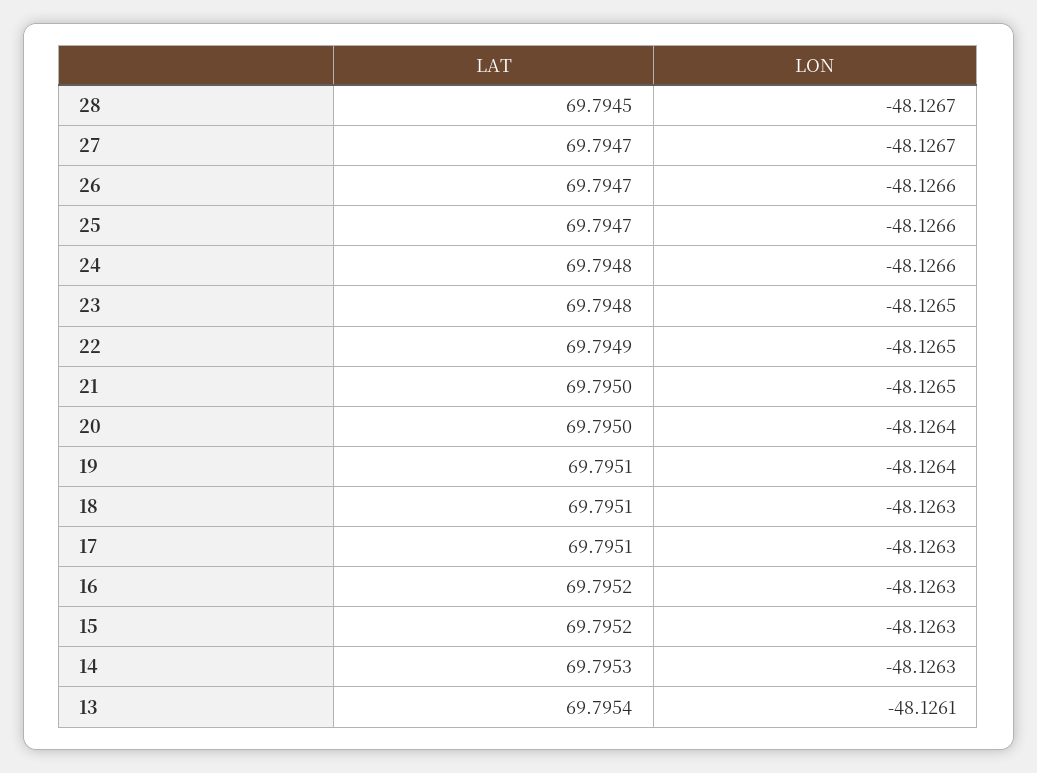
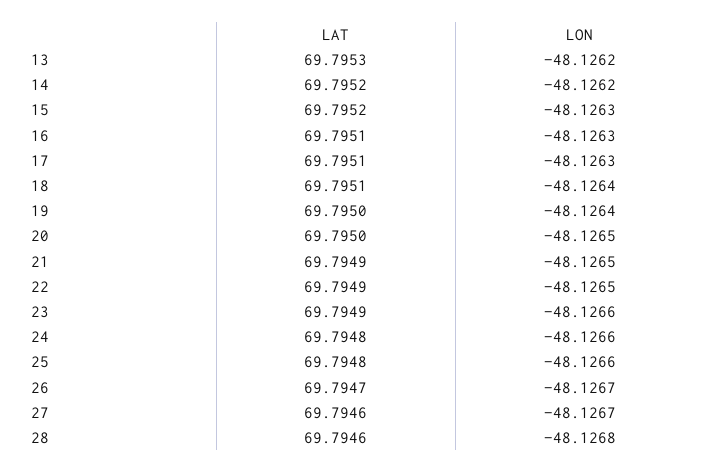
LAT, 28: 69.7945 -> 69.7946
LON, 28: -48.1267 -> -48.1268
LAT, 27: 69.7947 -> 69.7946
LON, 26: -48.1266 -> -48.1267
LAT, 25: 69.7947 -> 69.7948
LAT, 23: 69.7948 -> 69.7949
LON, 23: -48.1265 -> -48.1266
LAT, 21: 69.795 -> 69.7949
LON, 20: -48.1264 -> -48.1265
LAT, 19: 69.7951 -> 69.795
LON, 18: -48.1263 -> -48.1264
LAT, 16: 69.7952 -> 69.7951
LAT, 14: 69.7953 -> 69.7952
LON, 14: -48.1263 -> -48.1262
LAT, 13: 69.7954 -> 69.7953
LON, 13: -48.1261 -> -48.1262

